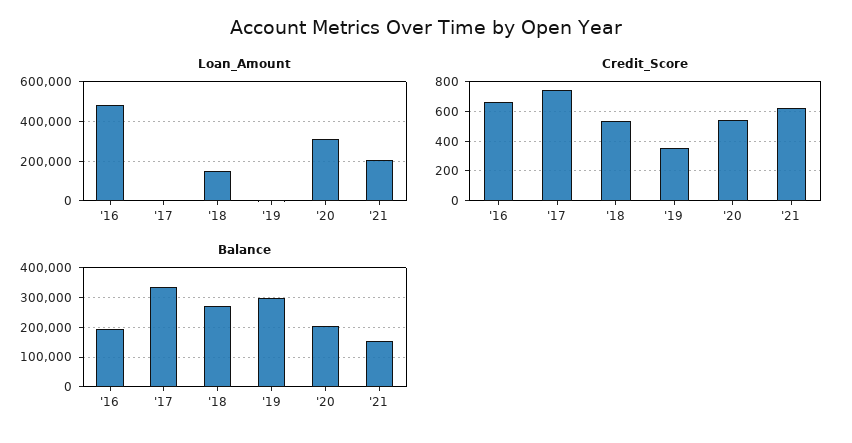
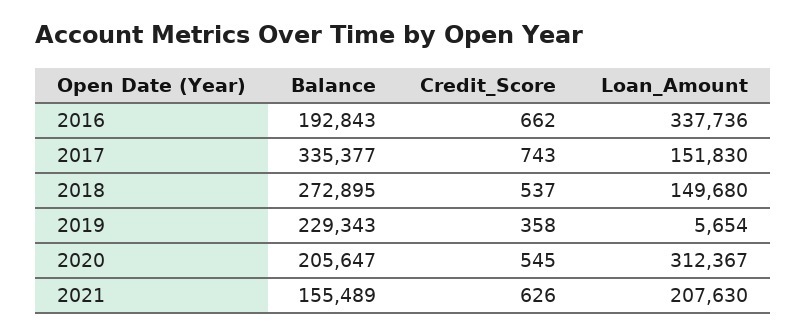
Loan_Amount, '16: 500000 -> 337736
Loan_Amount, '17: 0 -> 151830
Balance, '19: 300000 -> 229343

